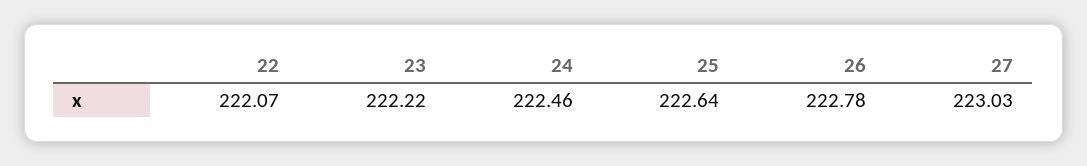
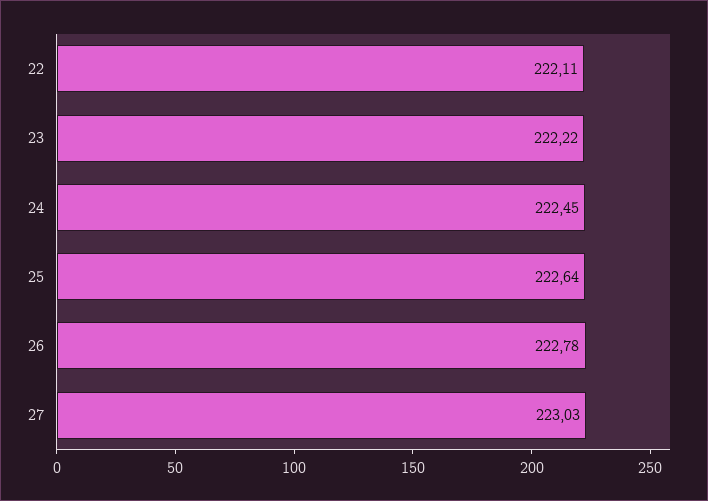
22: 222.07 -> 222.11
24: 222.46 -> 222.45

